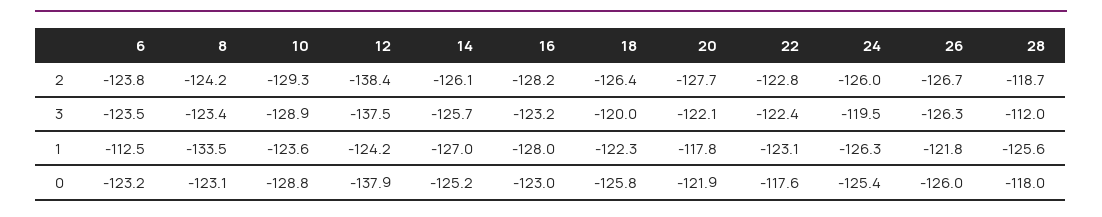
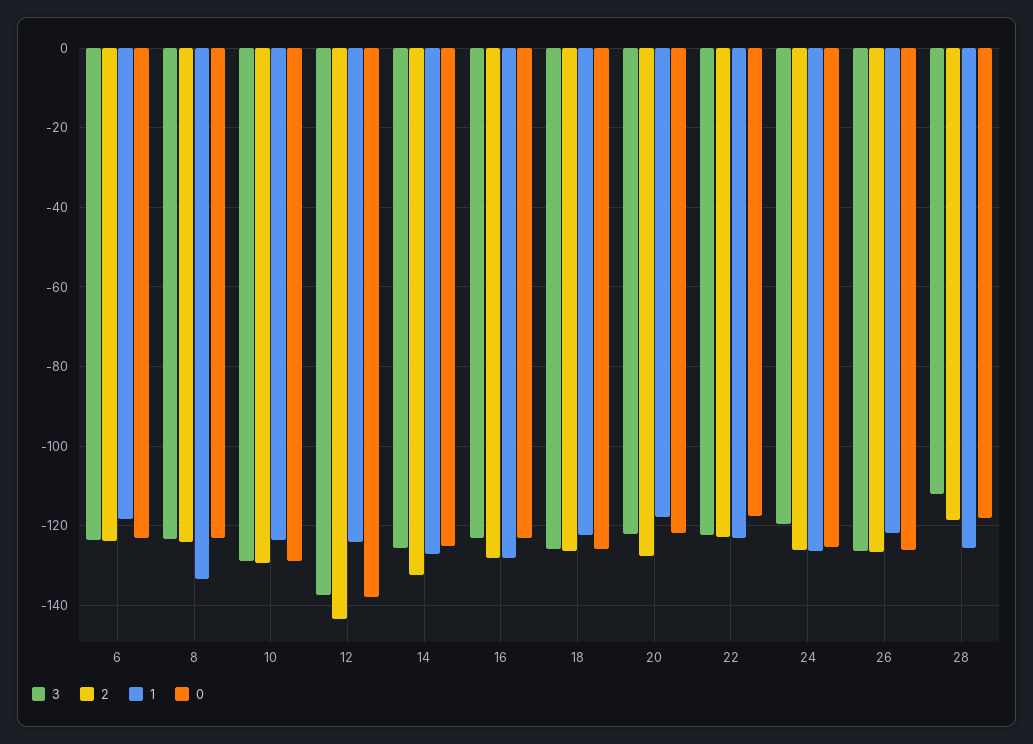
2, 12: -138.4 -> -144
2, 14: -126.1 -> -132
3, 18: -120 -> -126
1, 6: -112.5 -> -118

